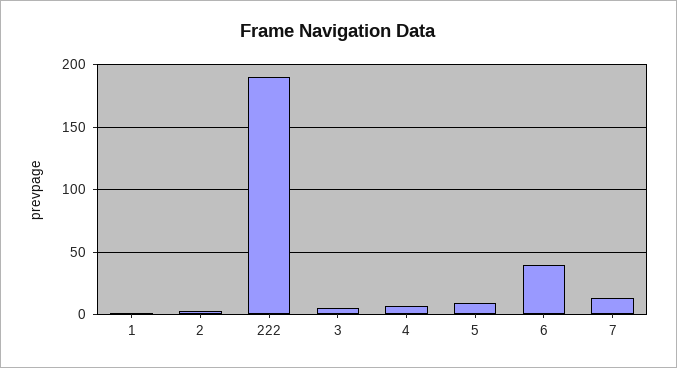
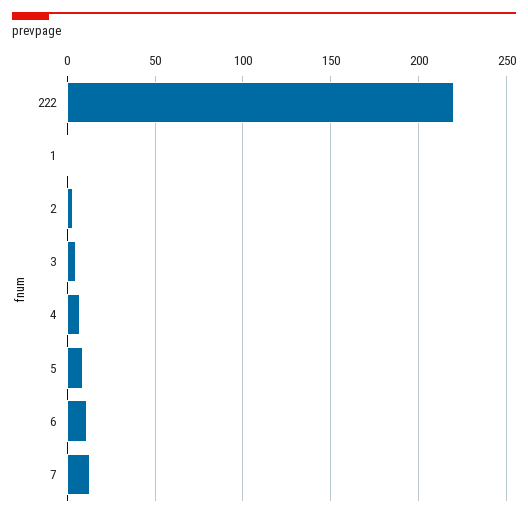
222: 190 -> 220
6: 40 -> 10

